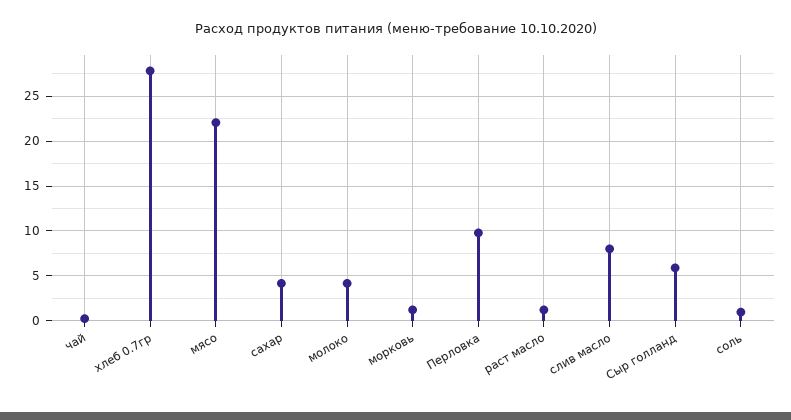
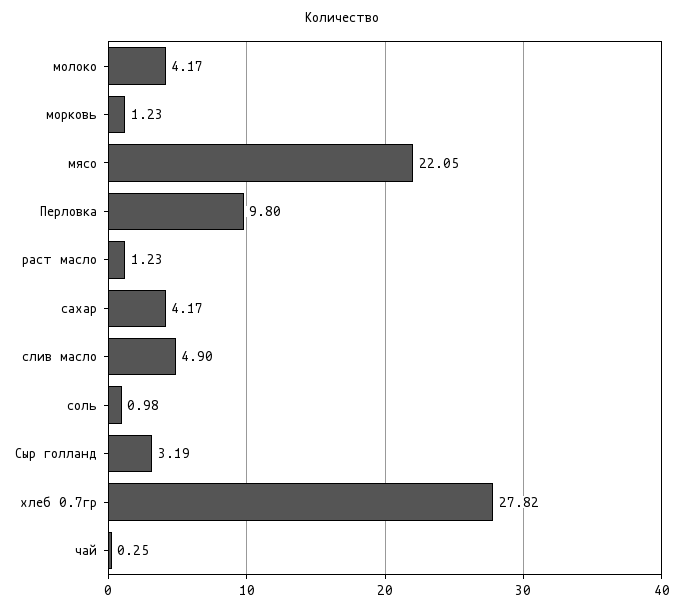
слив масло: 8 -> 4.9
Сыр голланд: 6 -> 3.19

